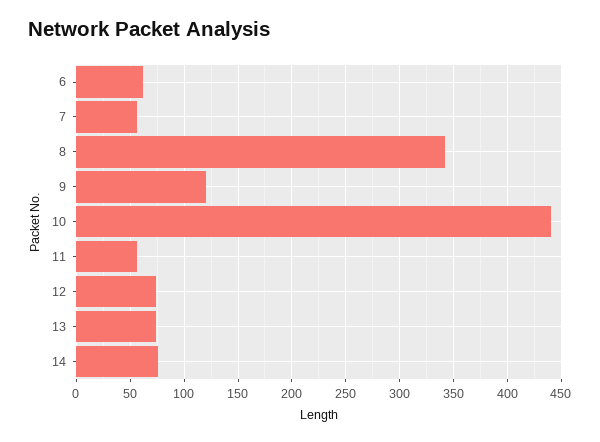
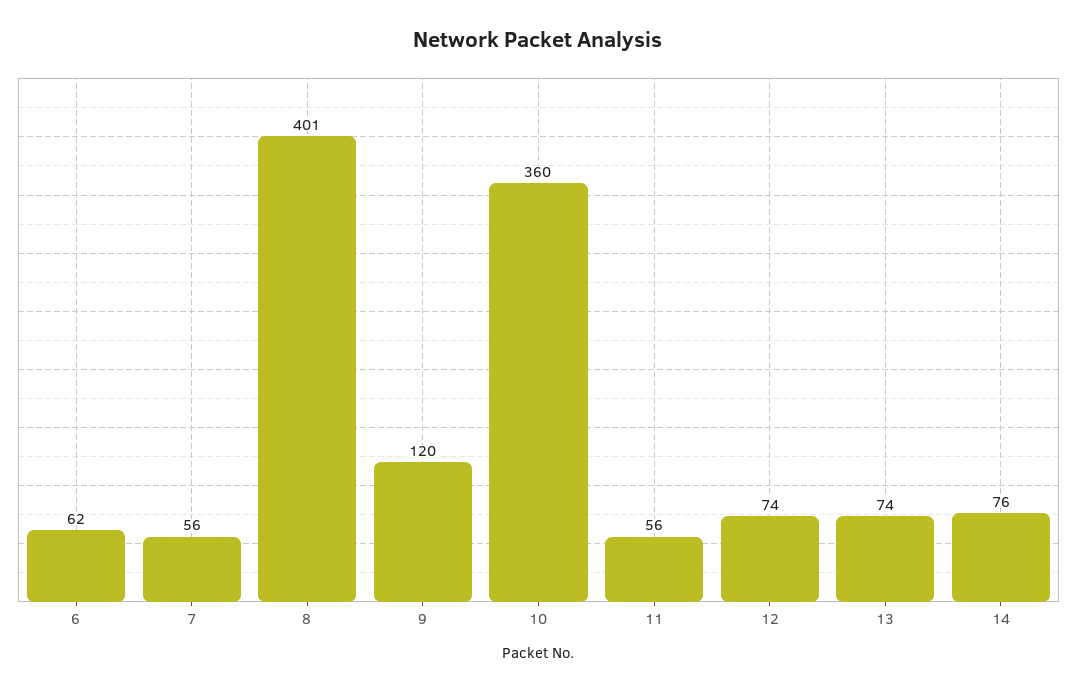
8: 340 -> 401
10: 440 -> 360

